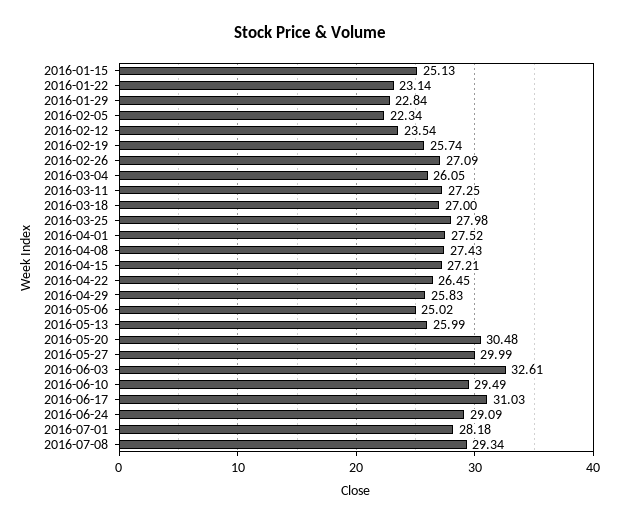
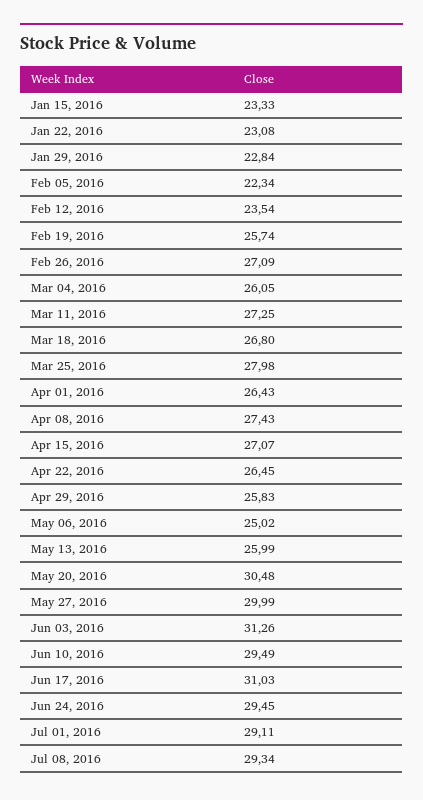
2016-01-15: 25.13 -> 23.33
2016-01-22: 23.14 -> 23.08
2016-03-18: 27 -> 26.8
2016-04-01: 27.52 -> 26.43
2016-04-15: 27.21 -> 27.07
2016-06-03: 32.61 -> 31.26
2016-06-24: 29.09 -> 29.45
2016-07-01: 28.18 -> 29.11

